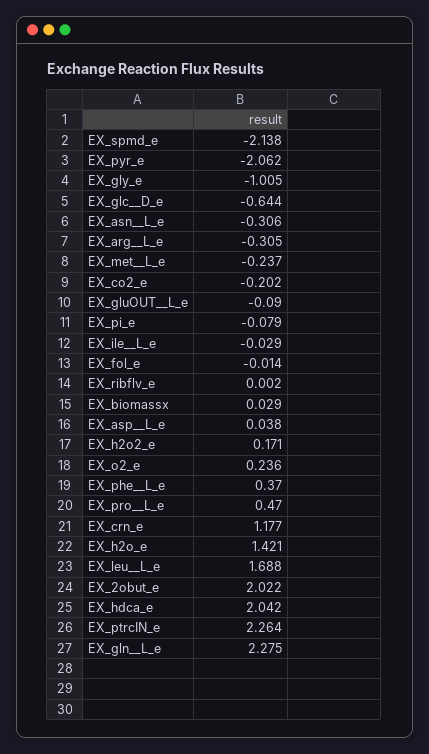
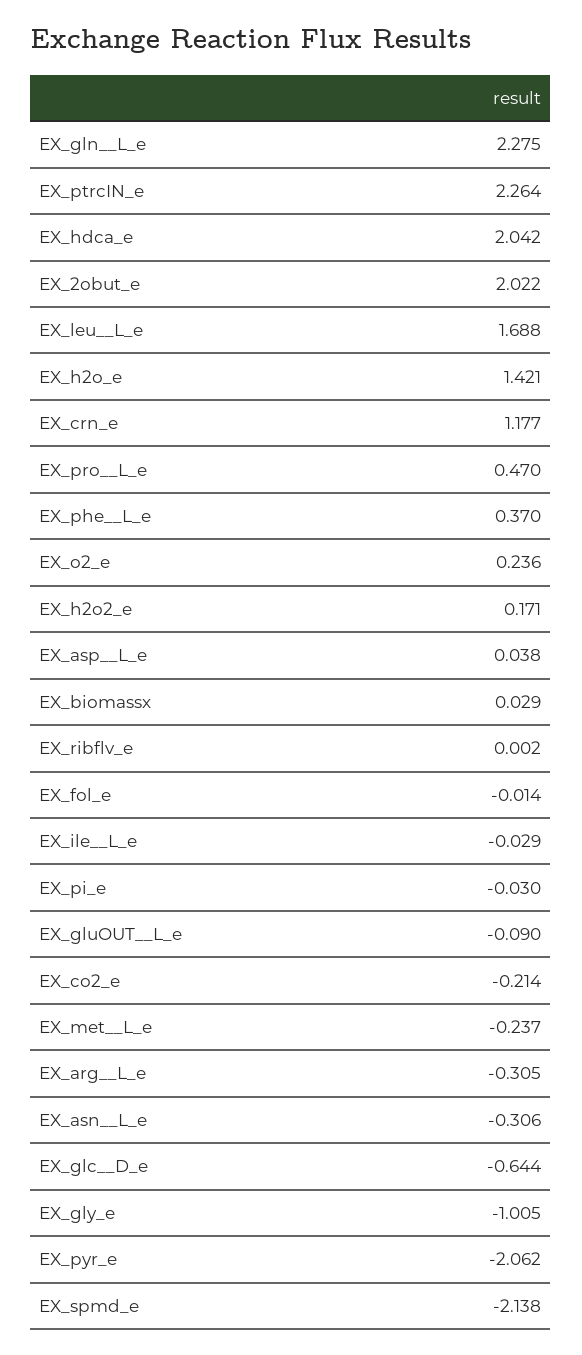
EX_co2_e: -0.202 -> -0.214
EX_pi_e: -0.079 -> -0.03

